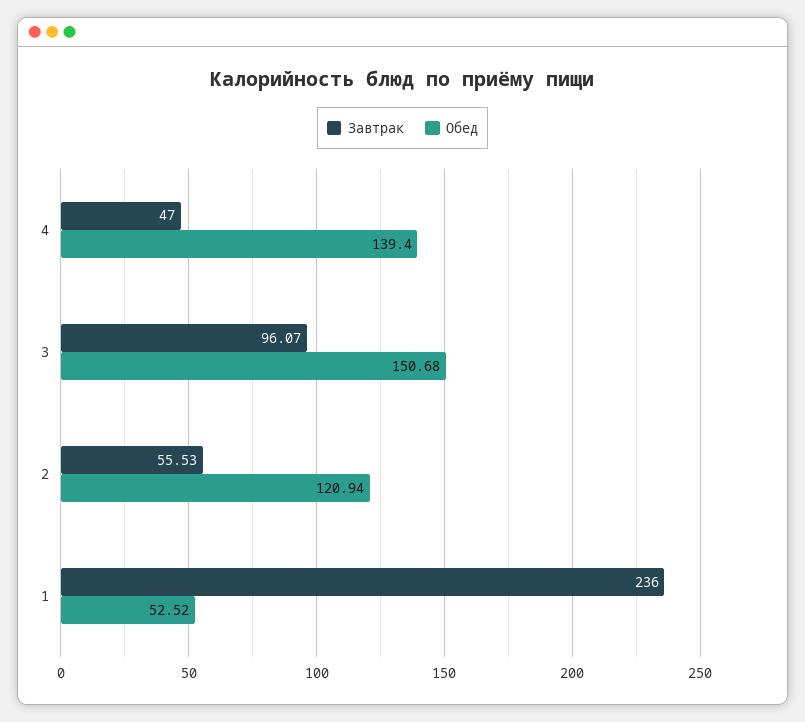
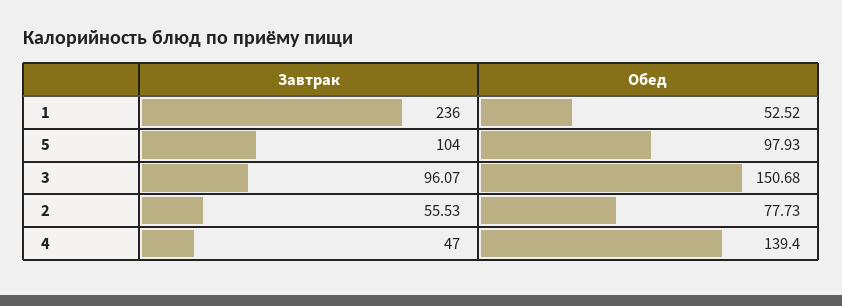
Обед, 2: 120.94 -> 77.73
Завтрак, 5: none -> 104
Обед, 5: none -> 97.93

